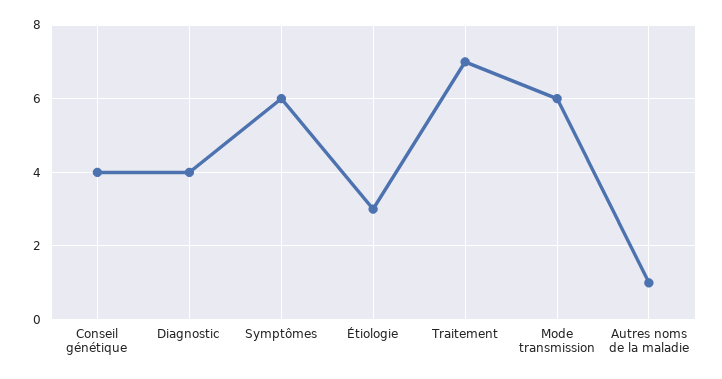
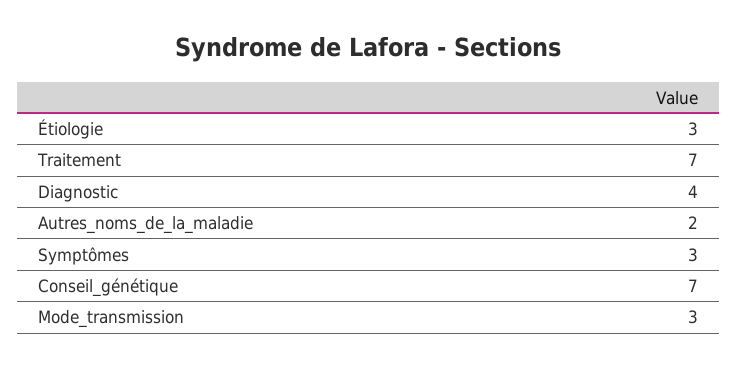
Conseil génétique: 4 -> 7
Symptômes: 6 -> 3
Mode transmission: 6 -> 3
Autres noms de la maladie: 1 -> 2

